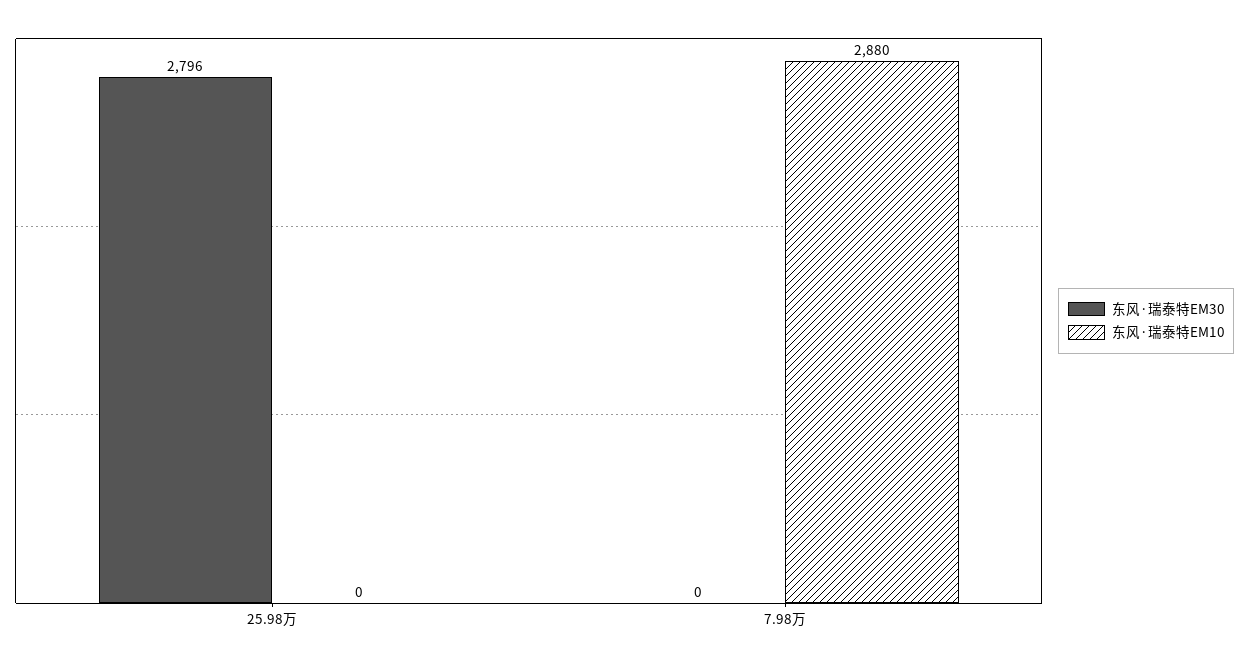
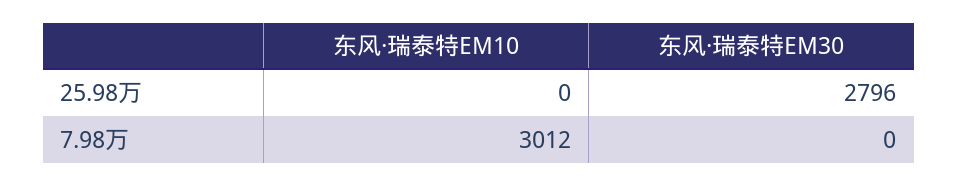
东风·瑞泰特EM10, 7.98万: 2880 -> 3012

